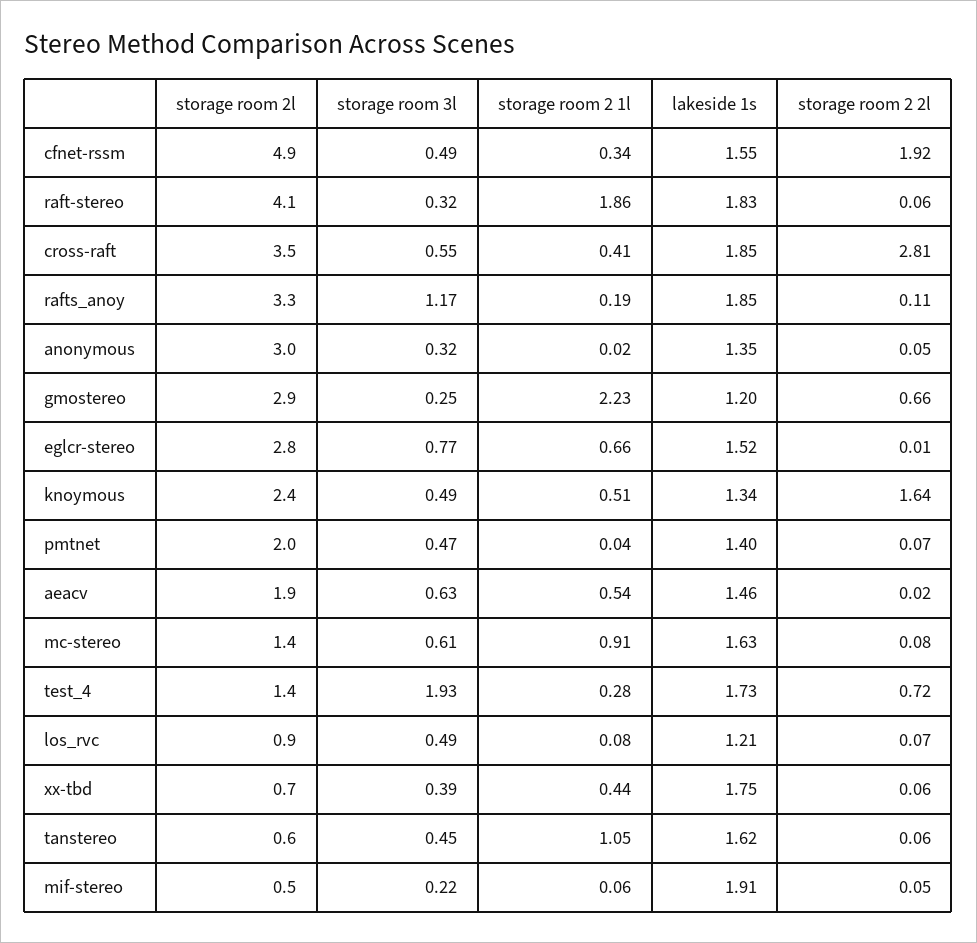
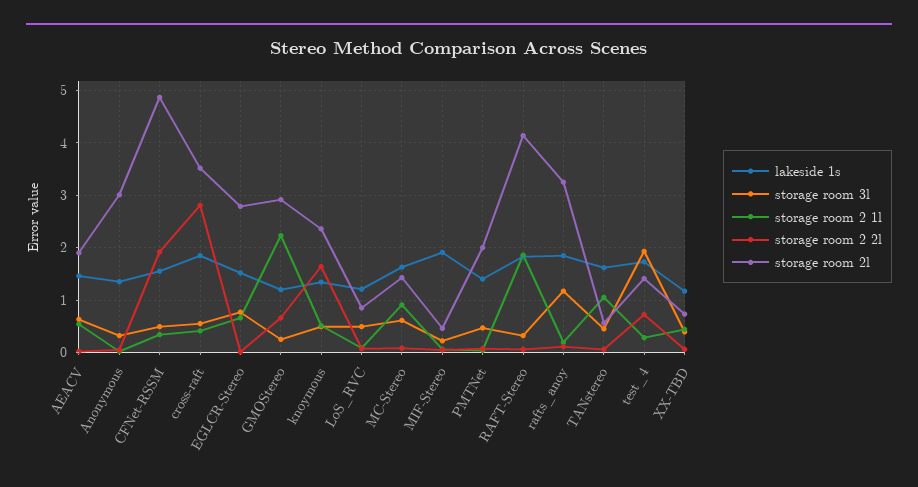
lakeside 1s, xx-tbd: 1.75 -> 1.2

